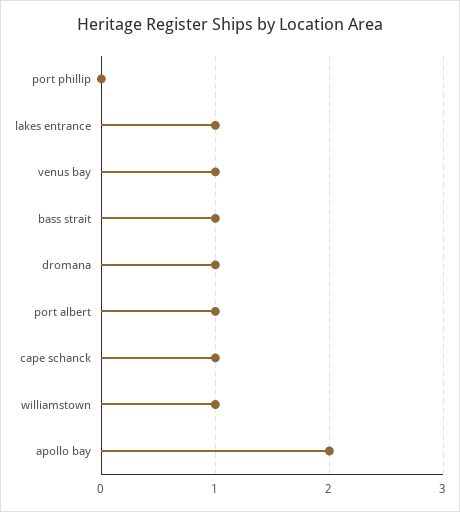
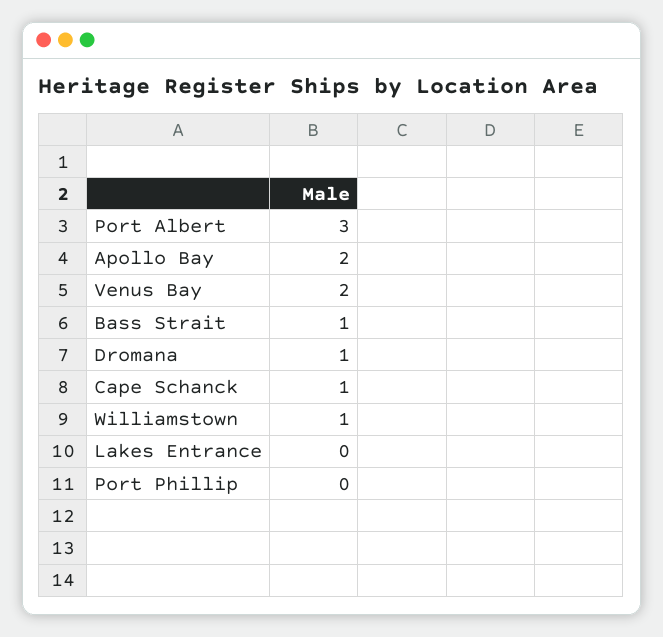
lakes entrance: 1 -> 0
venus bay: 1 -> 2
port albert: 1 -> 3

